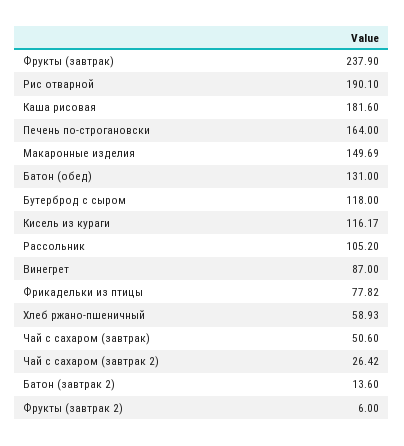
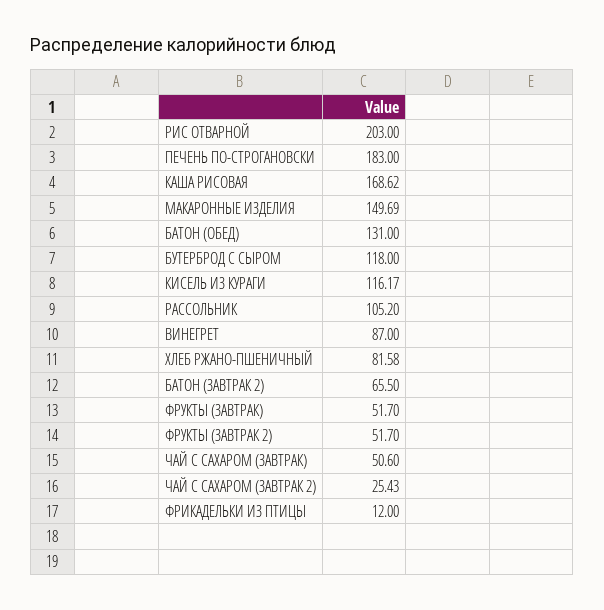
Фрукты (завтрак): 237.9 -> 51.7
Рис отварной: 190.1 -> 203
Каша рисовая: 181.6 -> 168.62
Печень по-строгановски: 164 -> 183
Фрикадельки из птицы: 77.82 -> 12
Хлеб ржано-пшеничный: 58.93 -> 81.58
Чай с сахаром (завтрак 2): 26.42 -> 25.43
Батон (завтрак 2): 13.6 -> 65.5
Фрукты (завтрак 2): 6 -> 51.7

